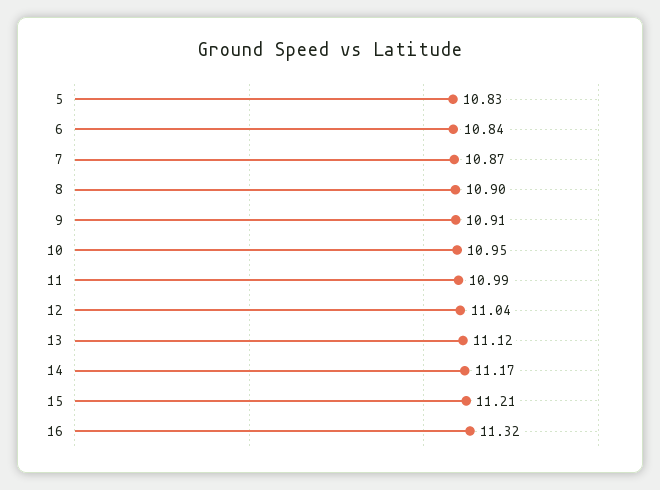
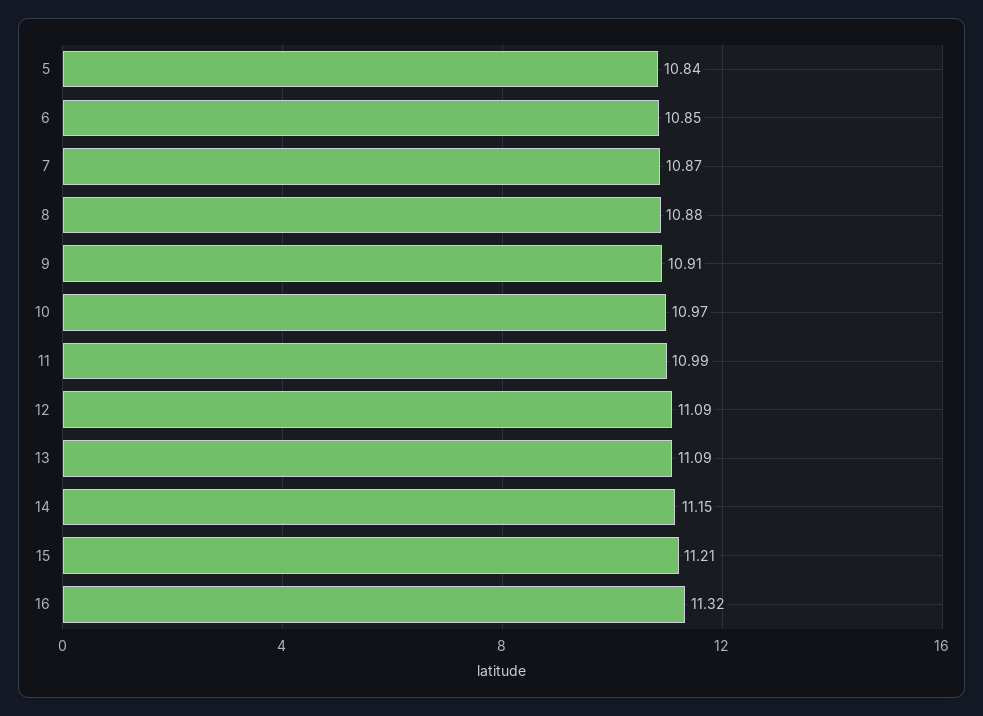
5: 10.83 -> 10.84
6: 10.84 -> 10.85
8: 10.9 -> 10.88
10: 10.95 -> 10.97
12: 11.04 -> 11.09
13: 11.12 -> 11.09
14: 11.17 -> 11.15

